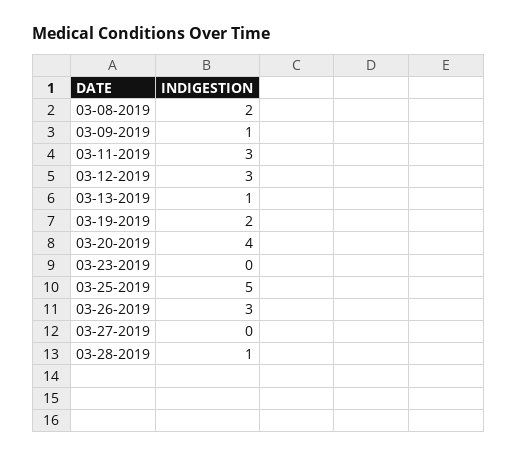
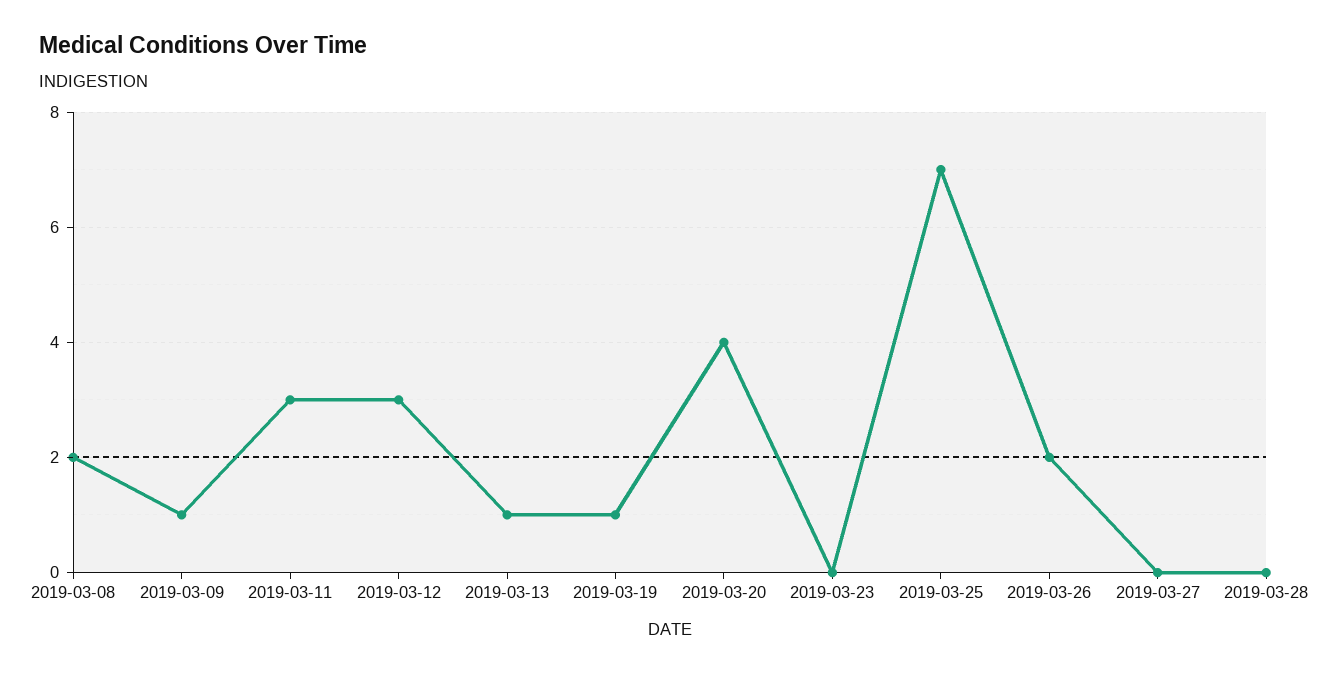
03-19-2019: 2 -> 1
03-25-2019: 5 -> 7
03-26-2019: 3 -> 2
03-28-2019: 1 -> 0

